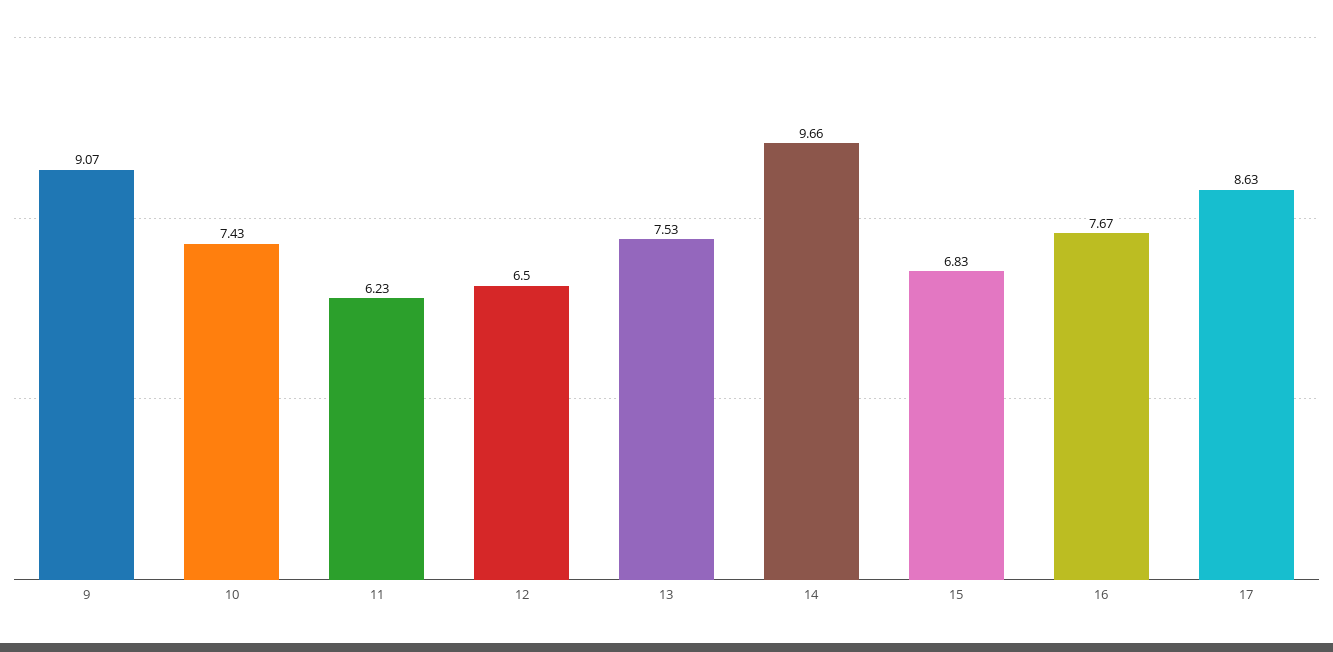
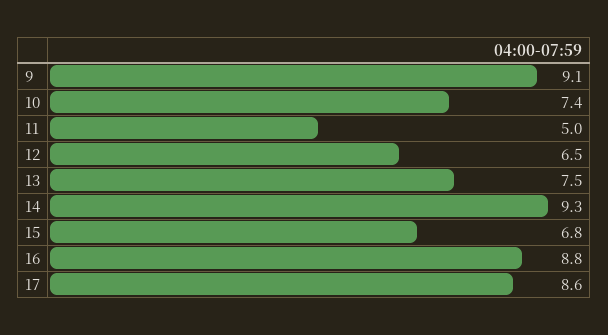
11: 6.23 -> 5
14: 9.66 -> 9.3
16: 7.67 -> 8.8

